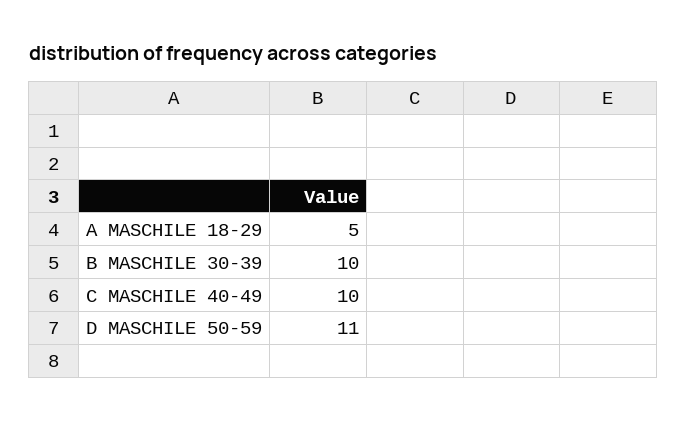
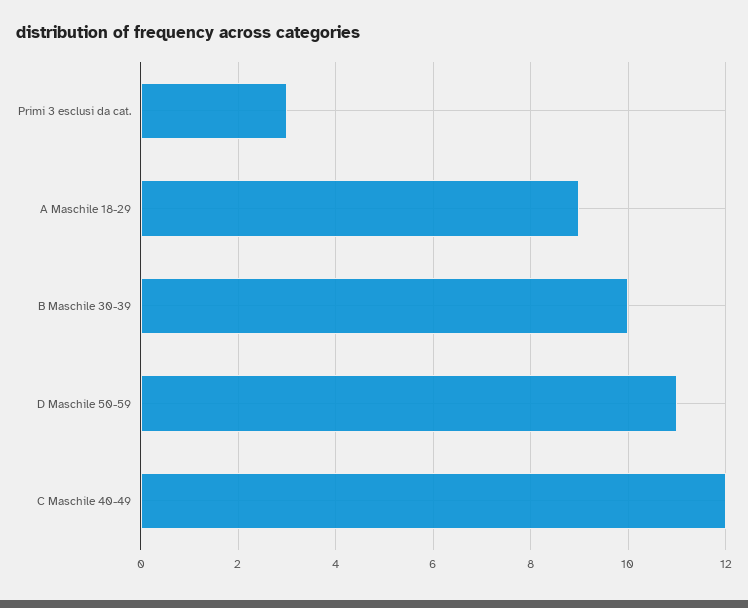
A MASCHILE 18-29: 5 -> 9
C MASCHILE 40-49: 10 -> 12
Primi 3 esclusi da cat.: none -> 3

